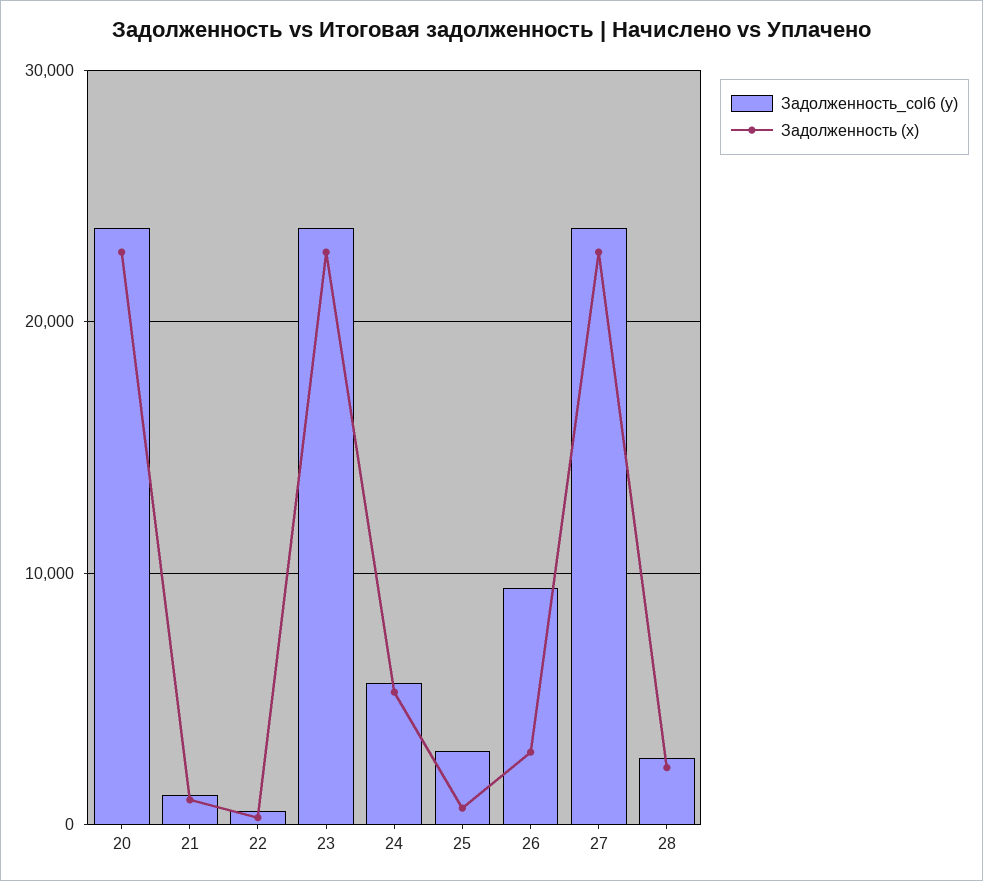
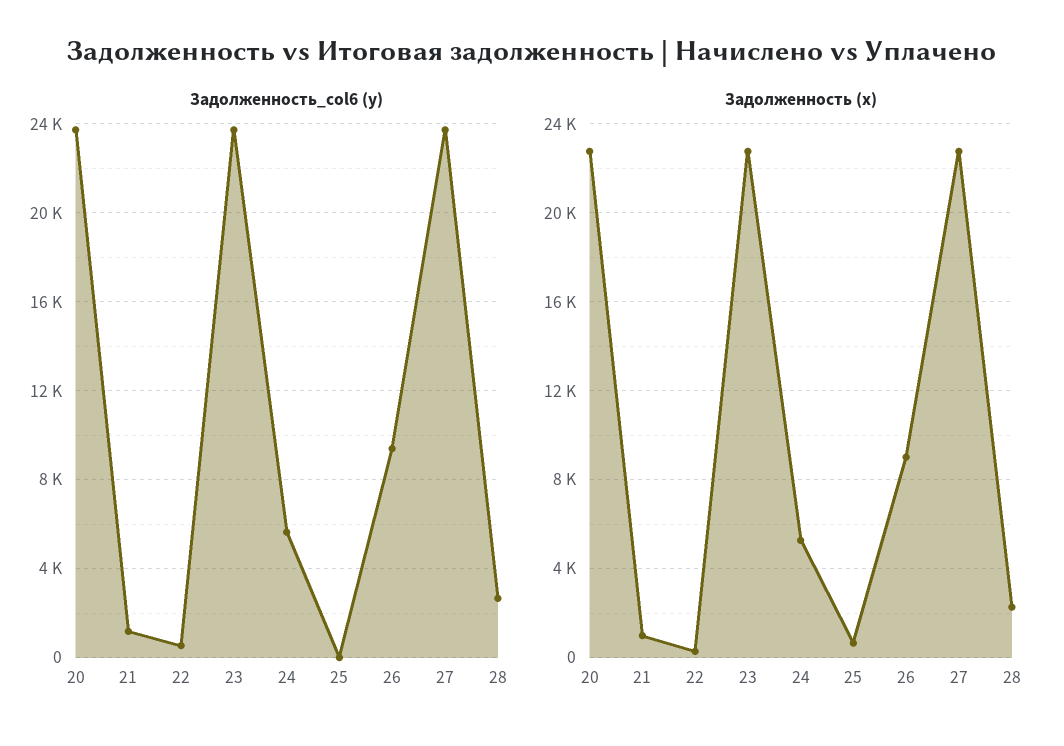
Задолженность_col6 (y), 25: 3000 -> 0
Задолженность (x), 26: 3000 -> 9000

